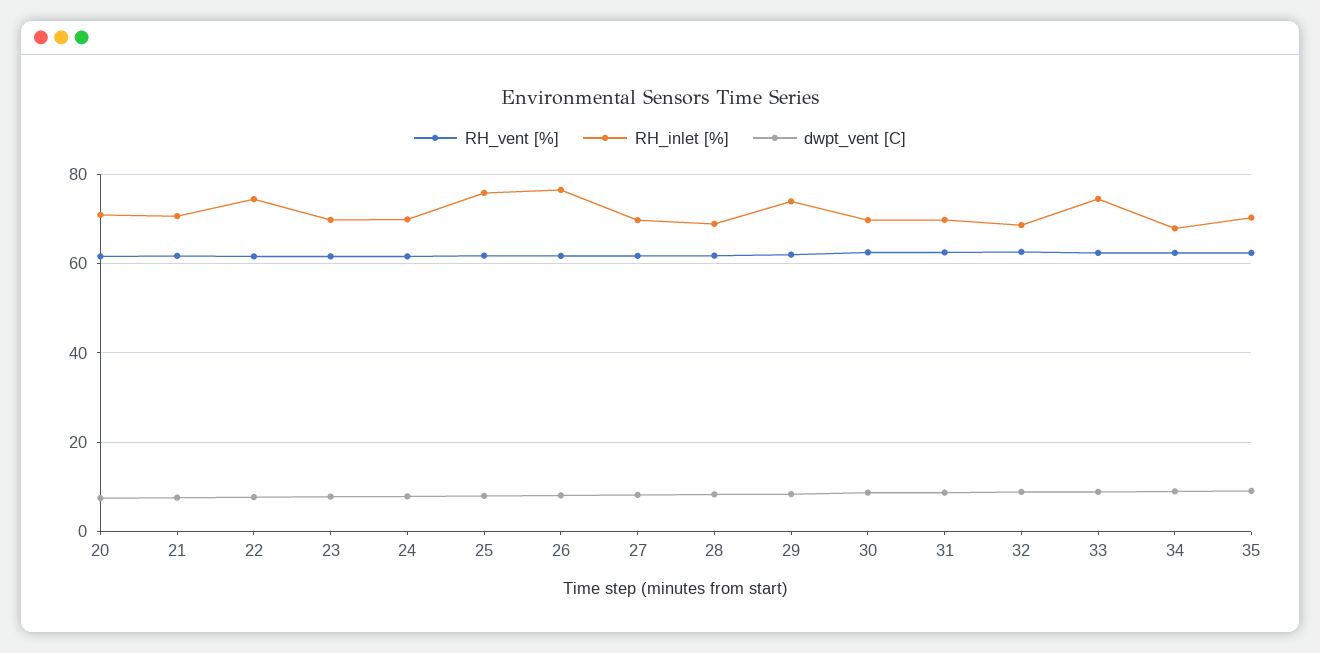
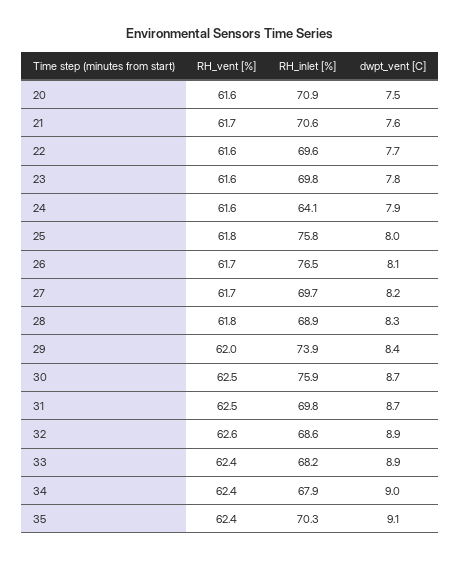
RH_inlet [%], 22: 74 -> 69.6
RH_inlet [%], 24: 70 -> 64.1
RH_inlet [%], 30: 70 -> 75.9
RH_inlet [%], 33: 74 -> 68.2

